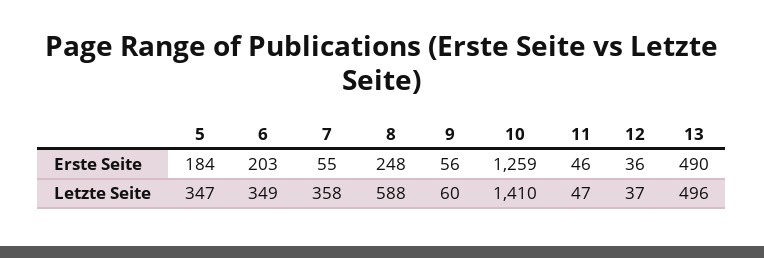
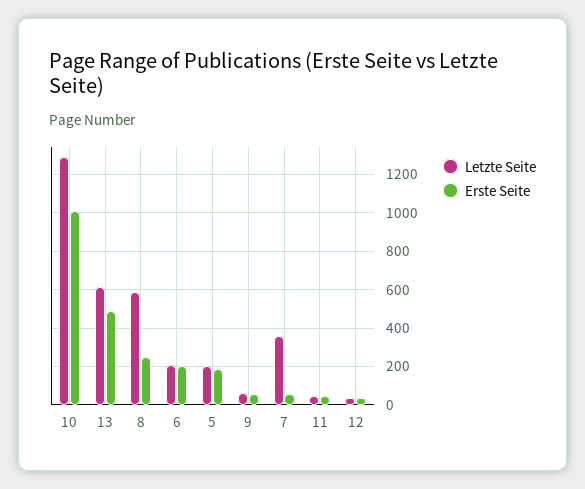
Erste Seite, 10: 1259 -> 1000
Letzte Seite, 5: 347 -> 200
Letzte Seite, 6: 349 -> 200
Letzte Seite, 10: 1410 -> 1300
Letzte Seite, 13: 496 -> 600

